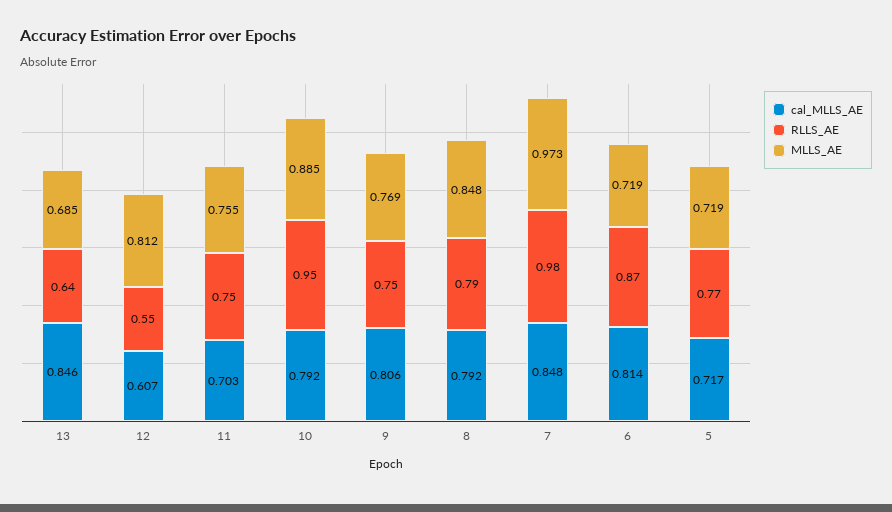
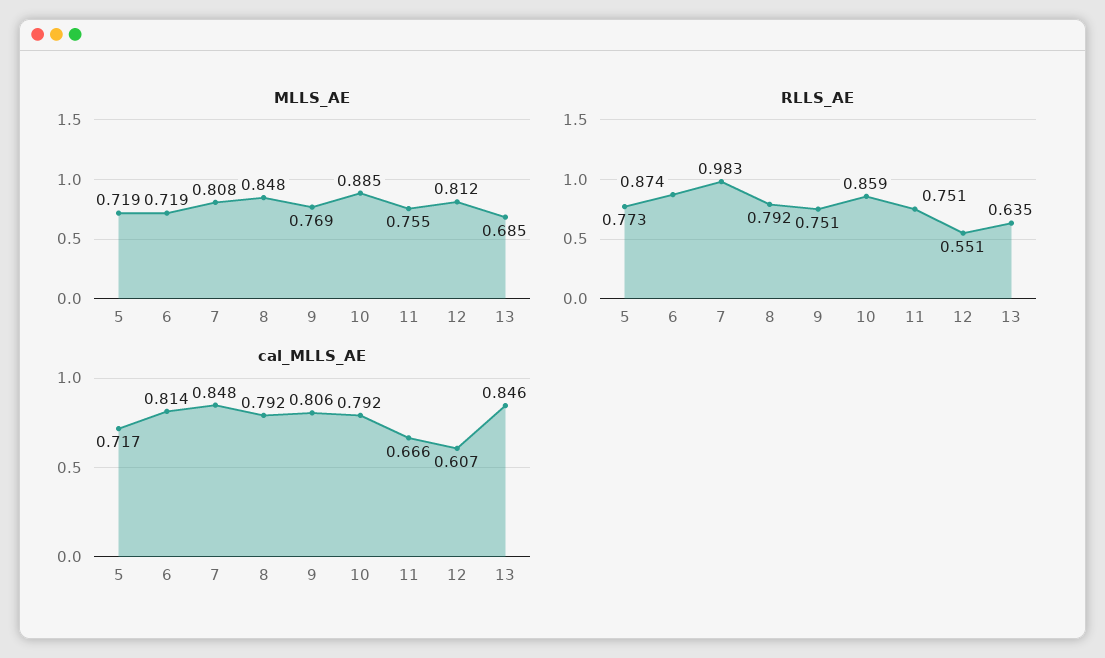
cal_MLLS_AE, 11: 0.703 -> 0.666
RLLS_AE, 10: 0.95 -> 0.859
MLLS_AE, 7: 0.973 -> 0.808

